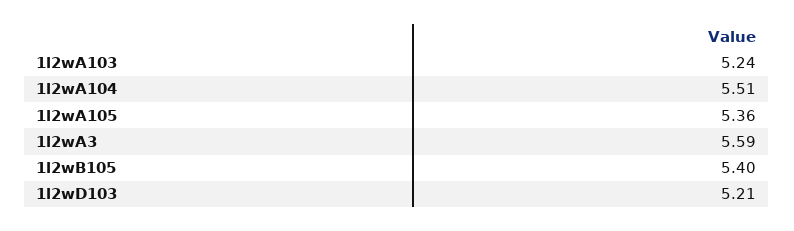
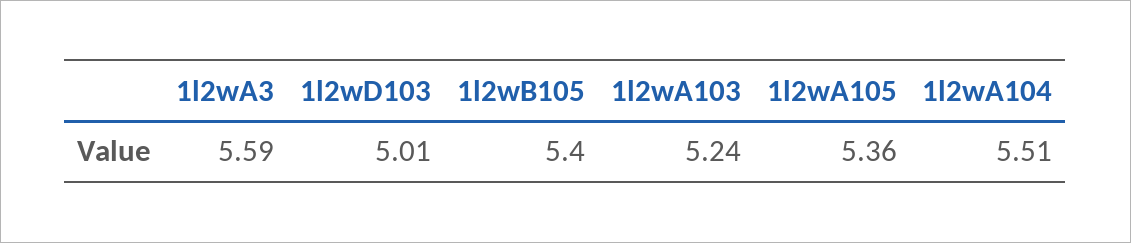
1l2wD103: 5.21 -> 5.01

